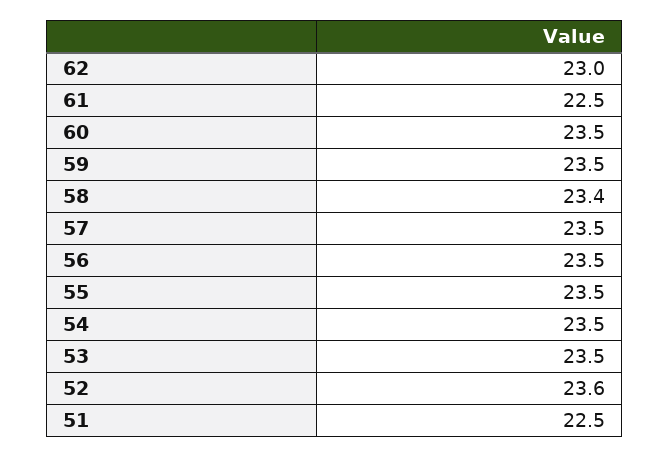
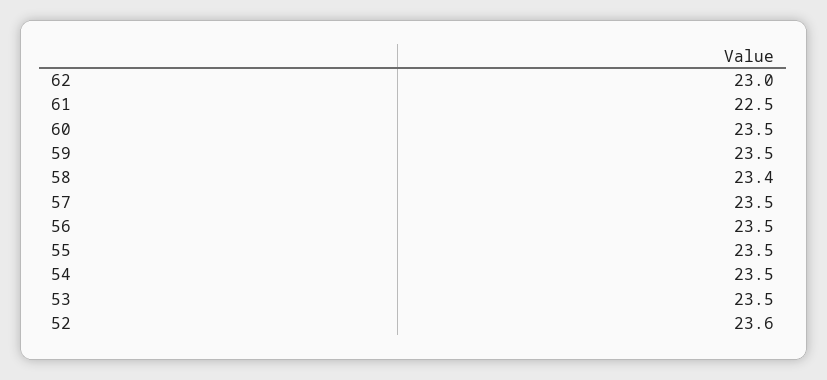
51: 22.5 -> none

